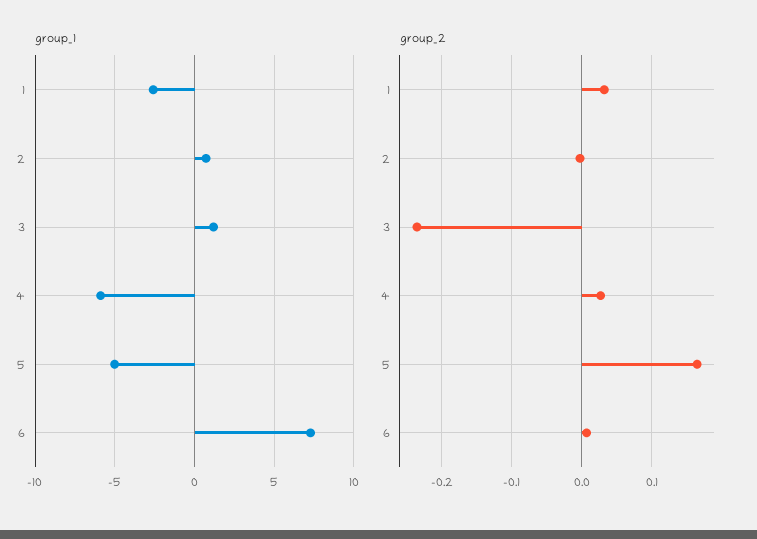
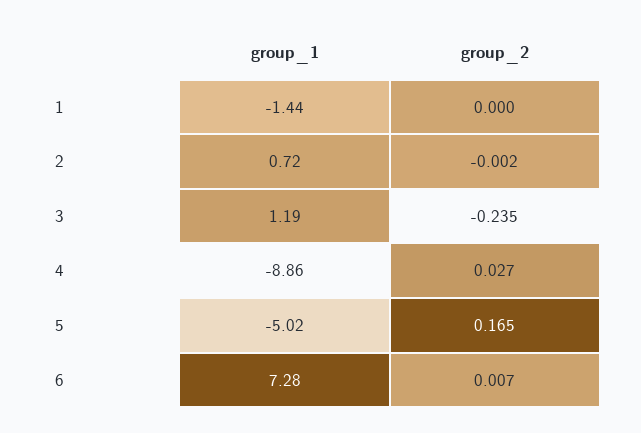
group_1, 1: -2.5 -> -1.44
group_1, 4: -6 -> -8.86
group_2, 1: 0.03 -> 0

